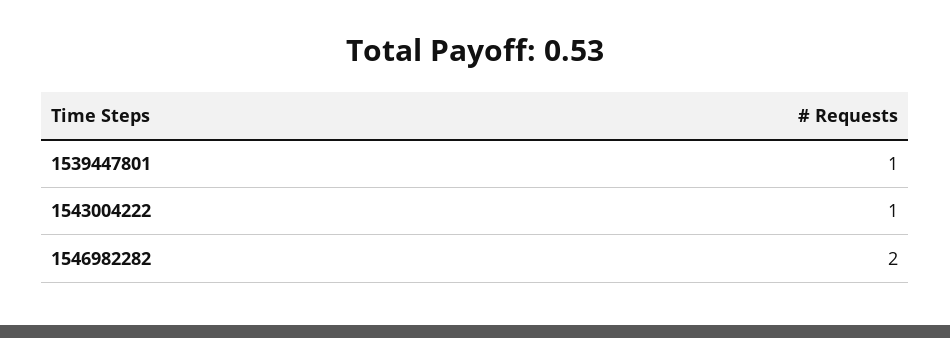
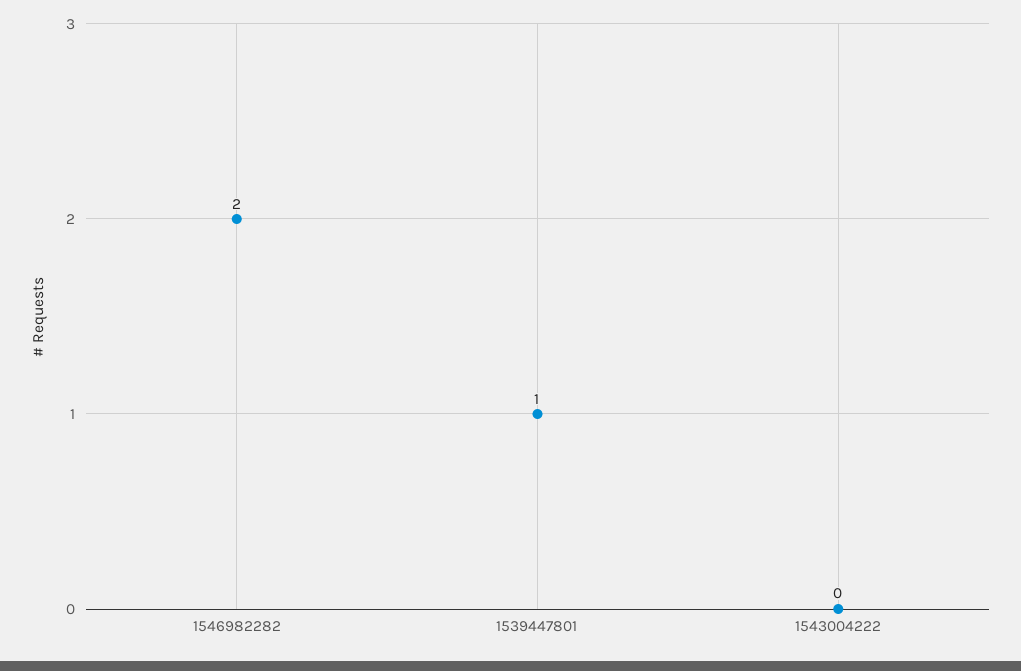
1543004222: 1 -> 0

